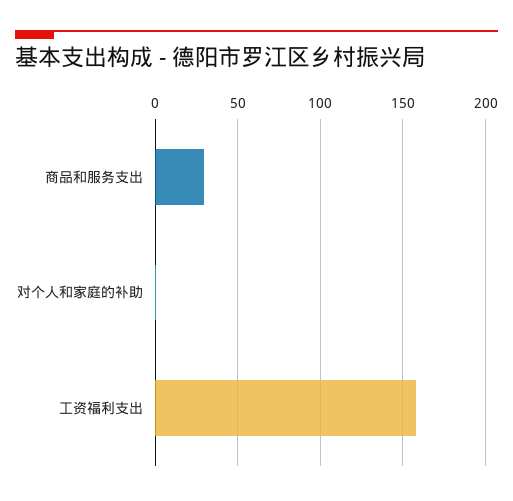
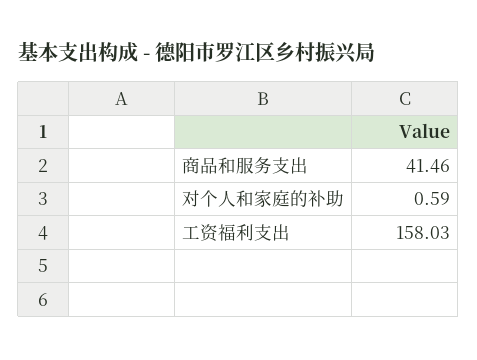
商品和服务支出: 30 -> 41.46

